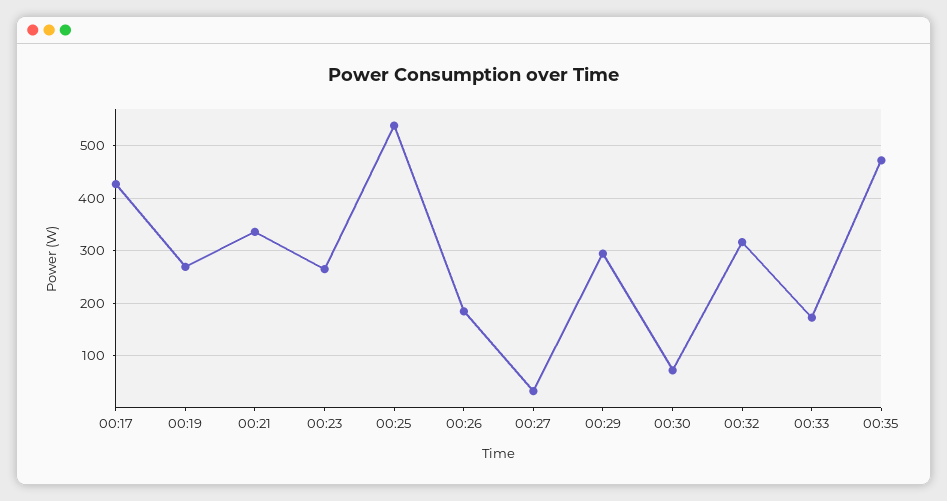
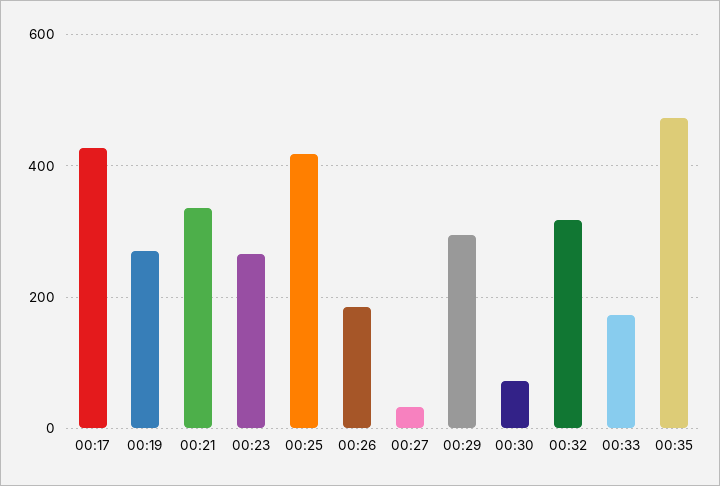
00:25: 540 -> 420

